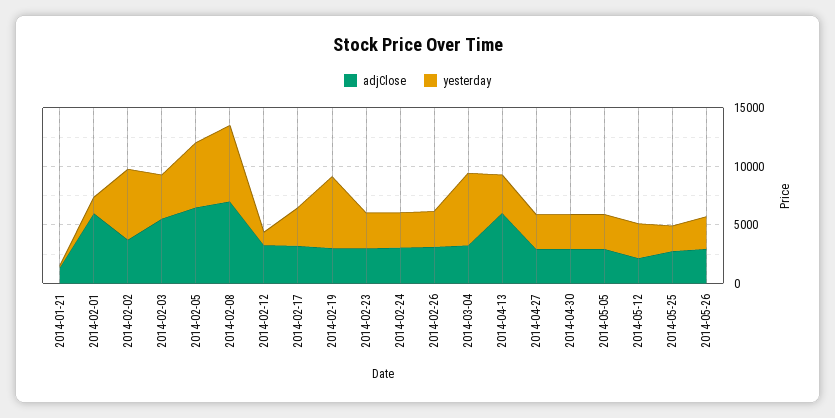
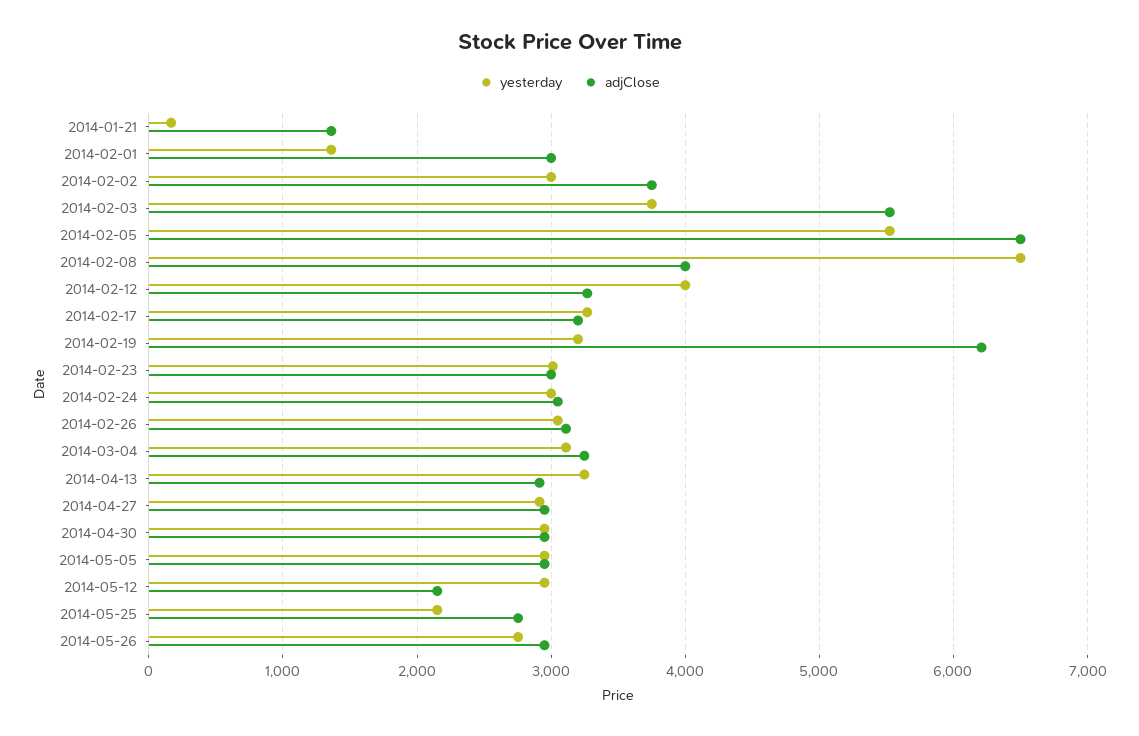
adjClose, 2014-02-01: 6000 -> 3000
yesterday, 2014-02-02: 6000 -> 3000
adjClose, 2014-02-08: 7000 -> 4000
yesterday, 2014-02-12: 1000 -> 4000
adjClose, 2014-02-19: 3000 -> 6200
yesterday, 2014-02-19: 6000 -> 3200
yesterday, 2014-03-04: 6000 -> 3100
adjClose, 2014-04-13: 6000 -> 2900

